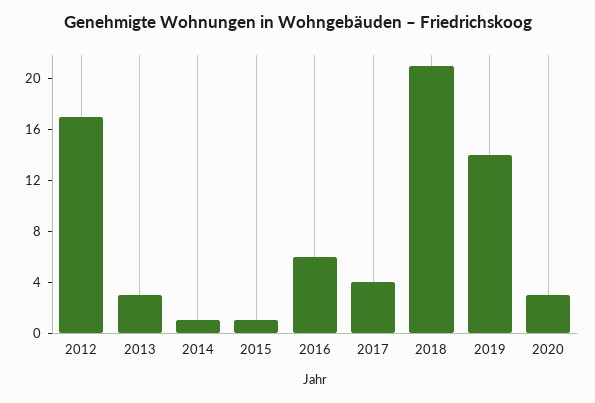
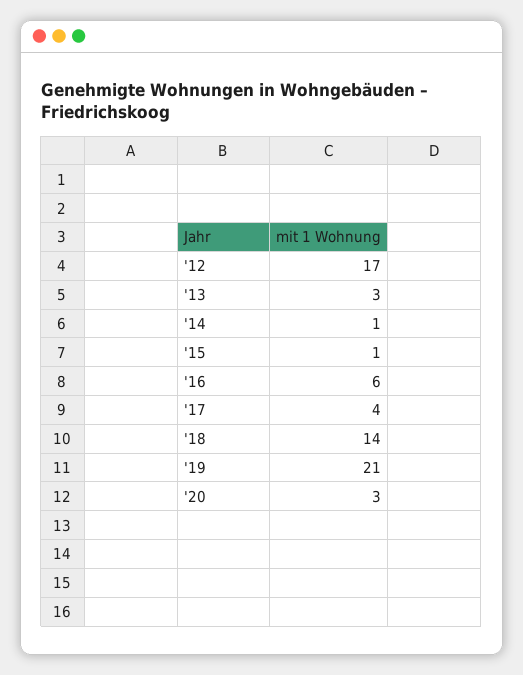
2018: 21 -> 14
2019: 14 -> 21

